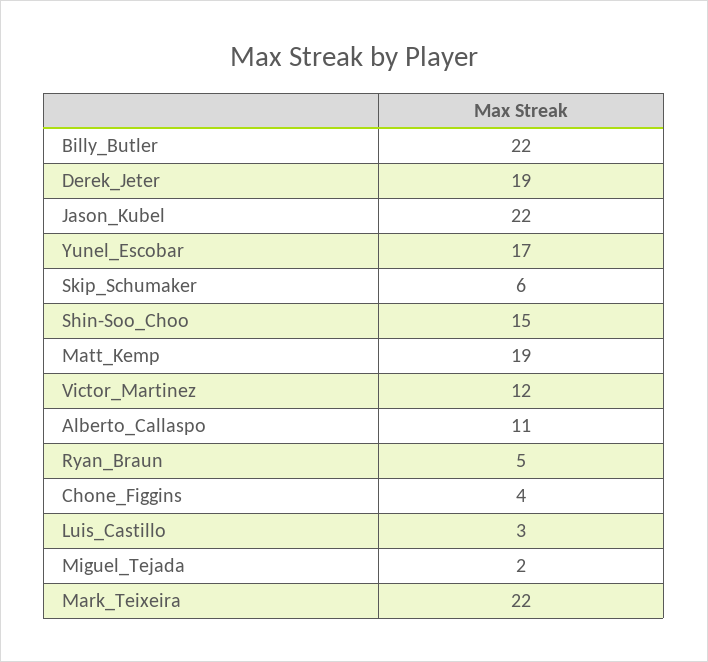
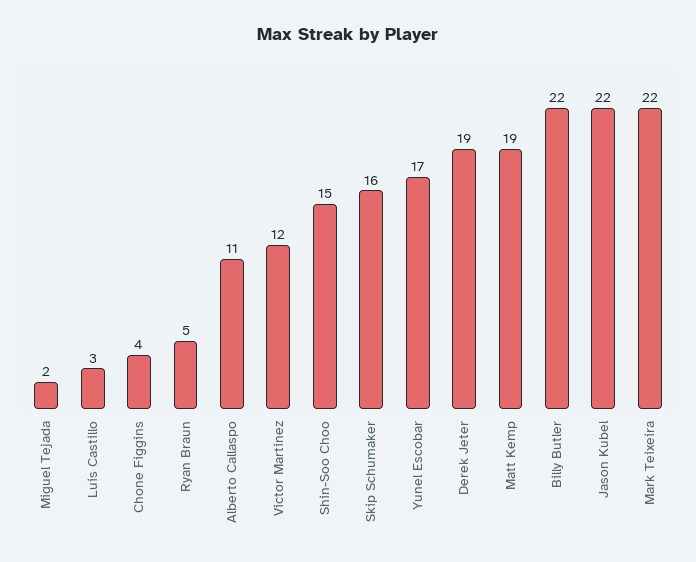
Skip_Schumaker: 6 -> 16

